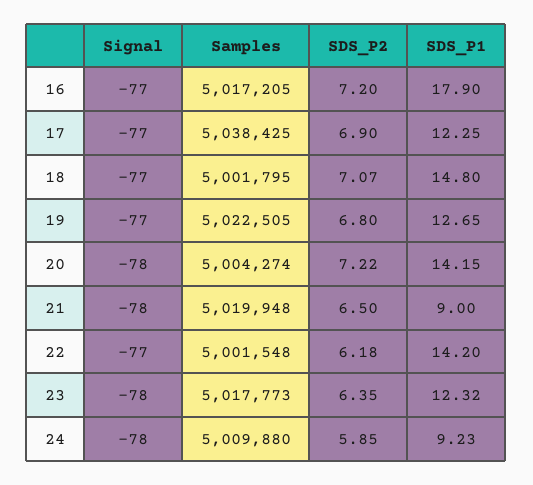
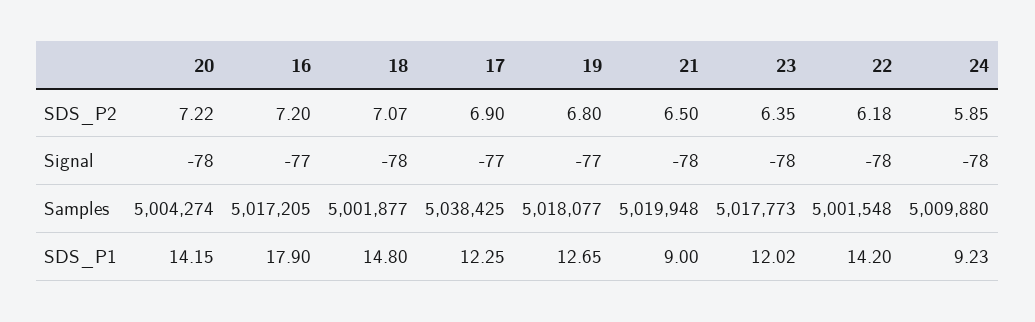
Signal, 18: -77 -> -78
Samples, 18: 5001795 -> 5001877
Samples, 19: 5022505 -> 5018077
Signal, 22: -77 -> -78
SDS_P1, 23: 12.32 -> 12.02

